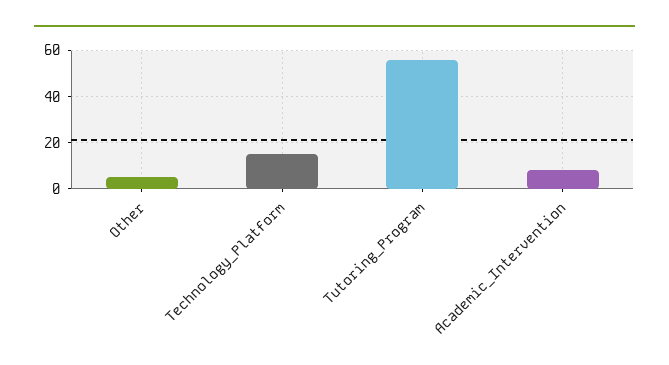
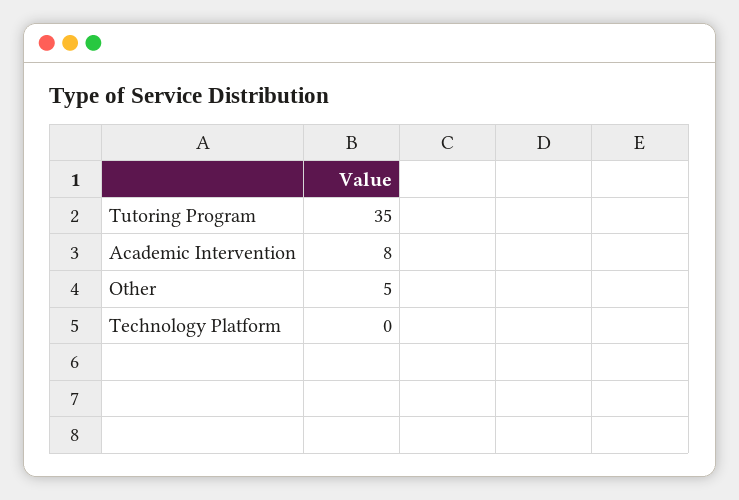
Technology_Platform: 15 -> 0
Tutoring_Program: 55 -> 35

